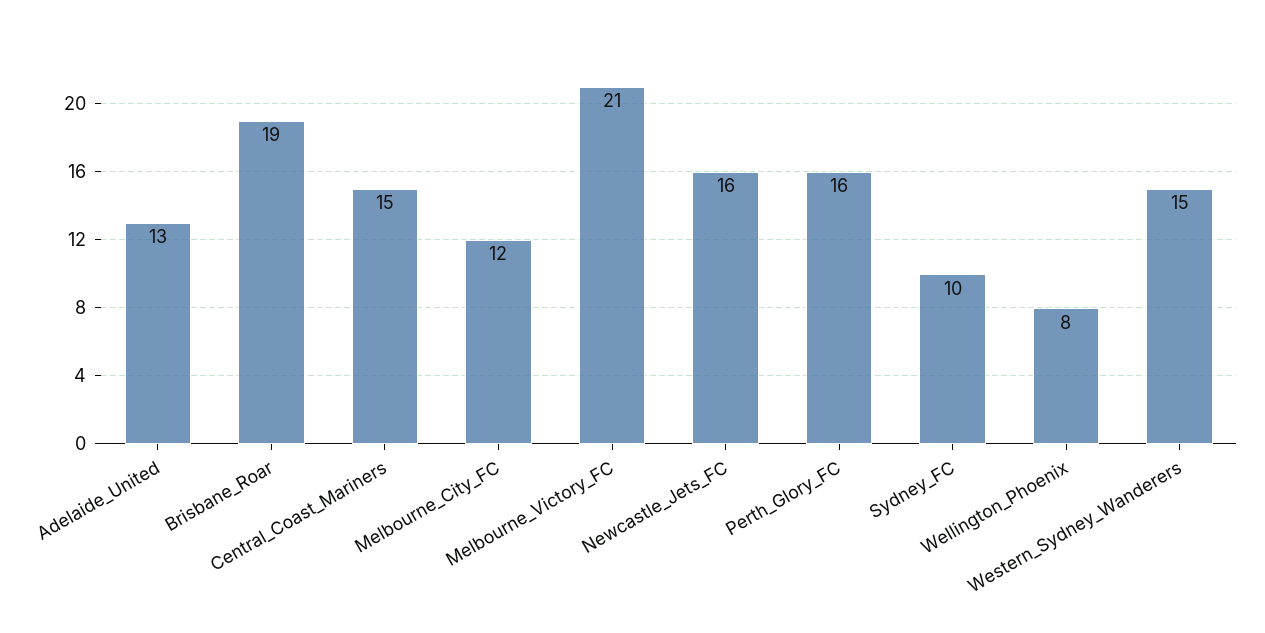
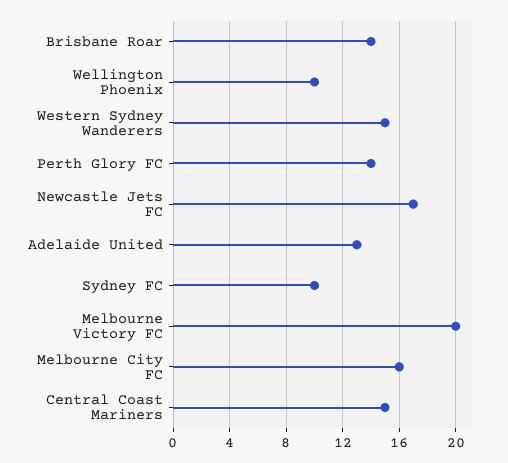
Brisbane_Roar: 19 -> 14
Melbourne_City_FC: 12 -> 16
Melbourne_Victory_FC: 21 -> 20
Newcastle_Jets_FC: 16 -> 17
Perth_Glory_FC: 16 -> 14
Wellington_Phoenix: 8 -> 10

